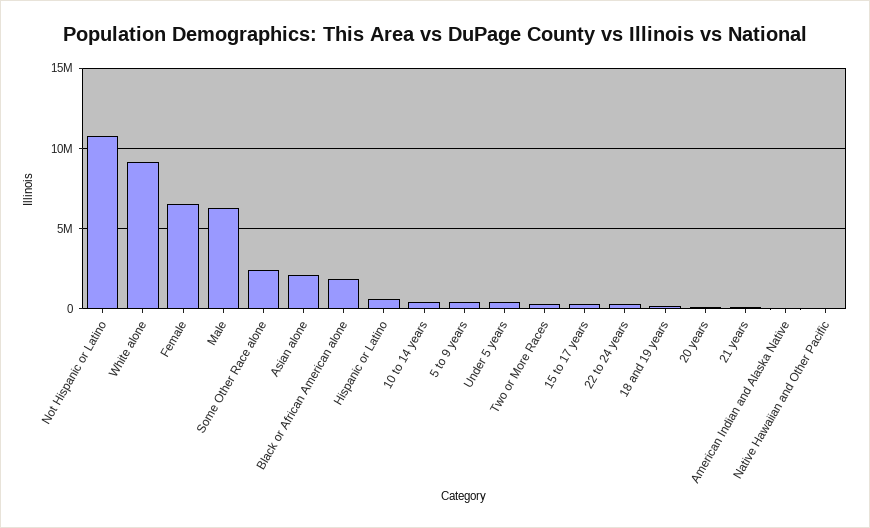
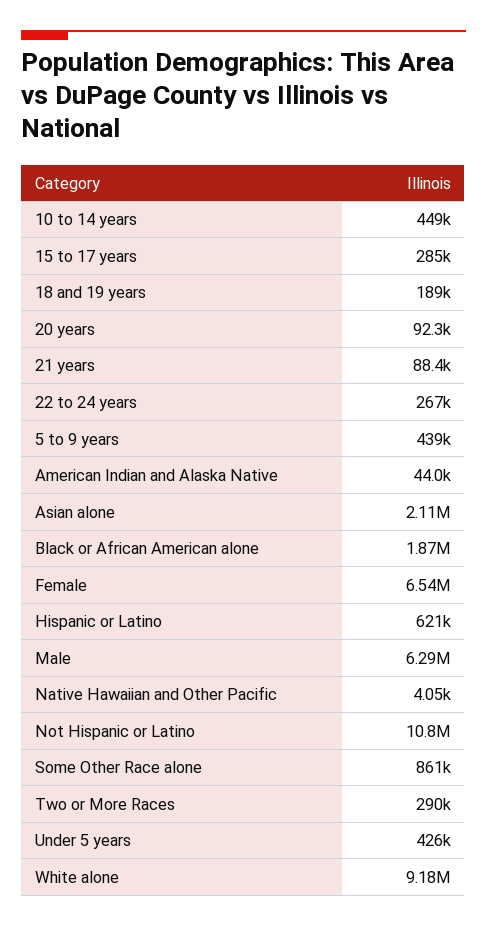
Some Other Race alone: 2500000 -> 861000

